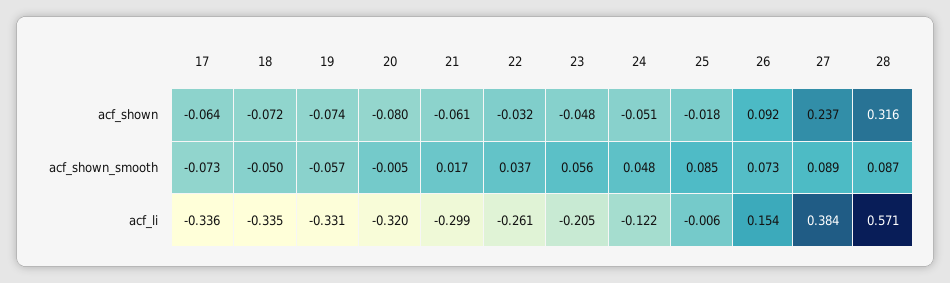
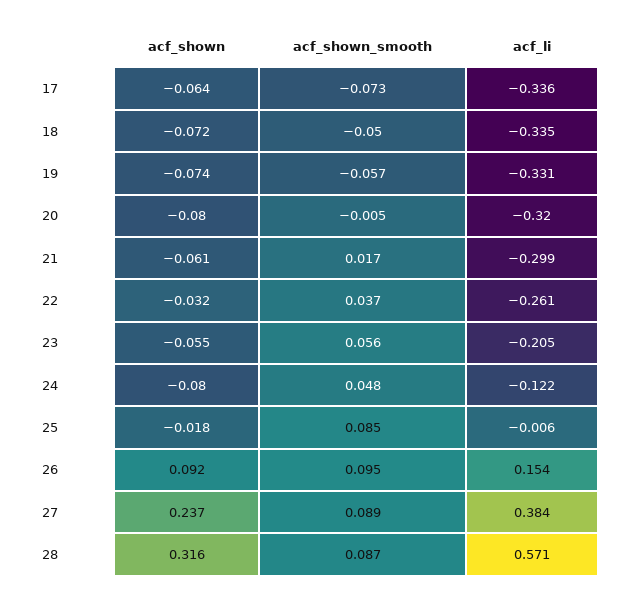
23, acf_shown: -0.048 -> -0.055
24, acf_shown: -0.051 -> -0.08
26, acf_shown_smooth: 0.073 -> 0.095

